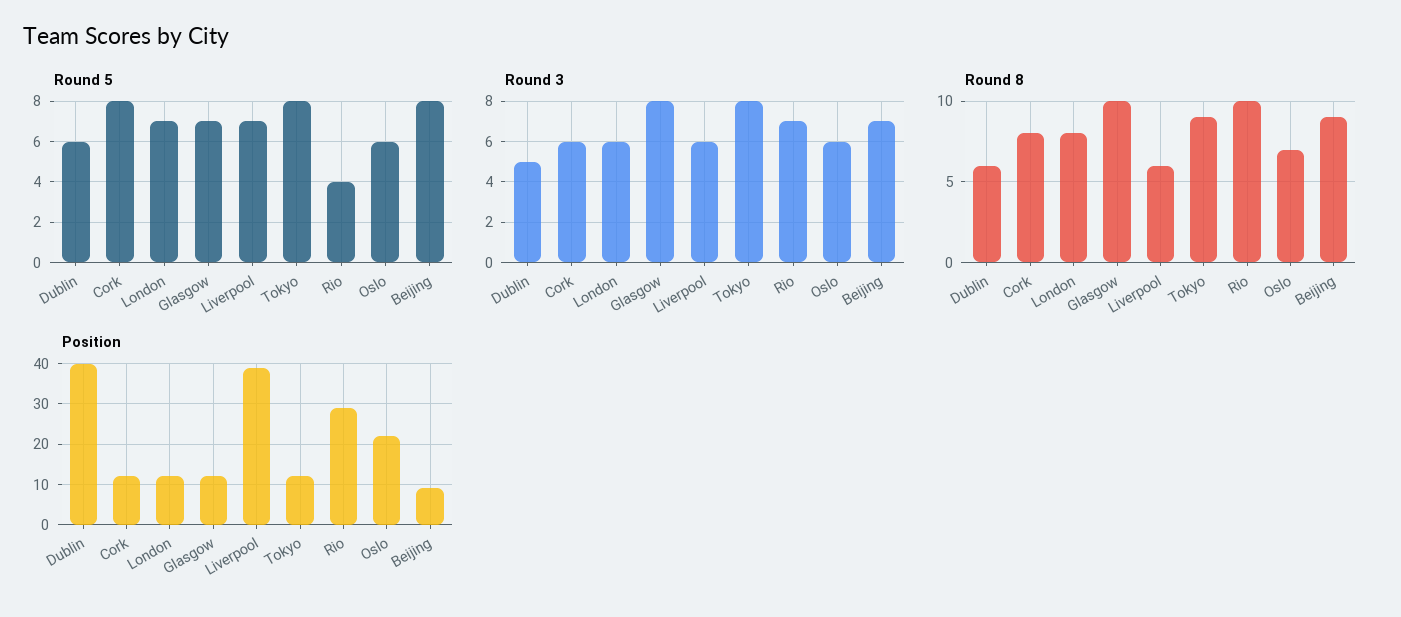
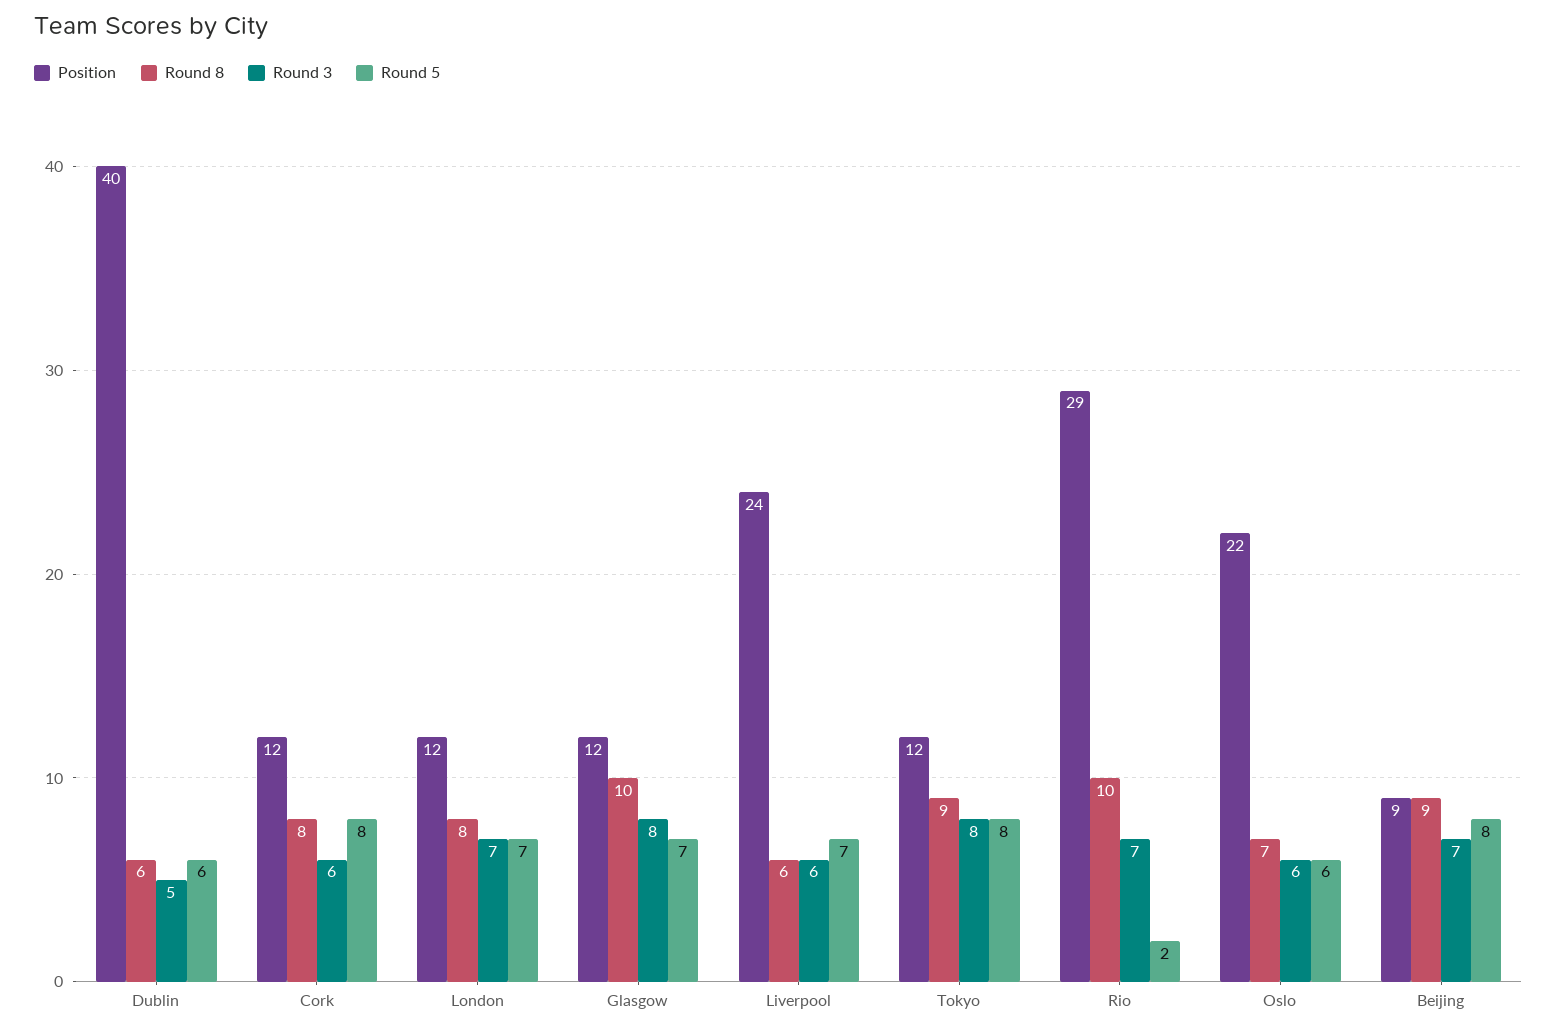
Round 5, Rio: 4 -> 2
Round 3, London: 6 -> 7
Position, Liverpool: 40 -> 24

